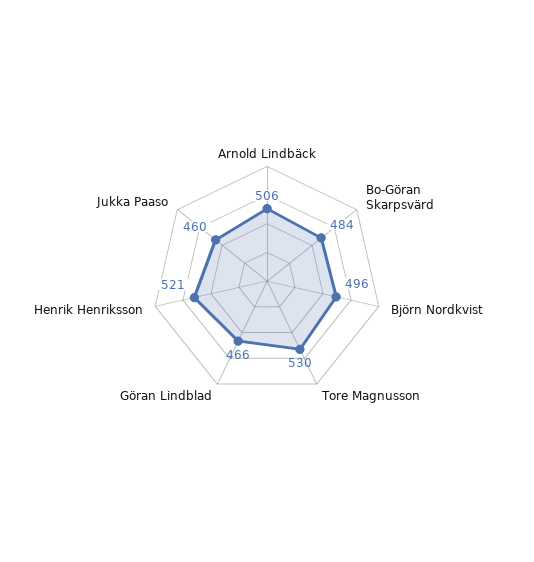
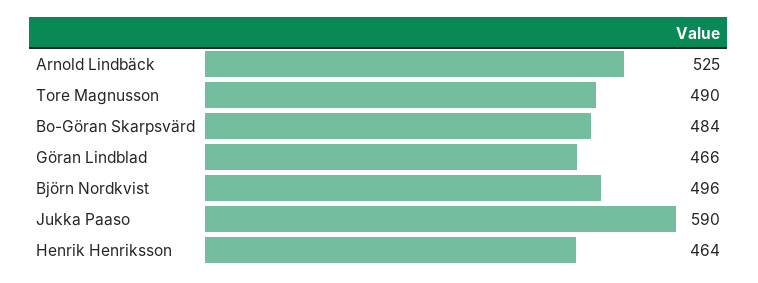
Arnold Lindbäck: 506 -> 525
Tore Magnusson: 530 -> 490
Henrik Henriksson: 521 -> 464
Jukka Paaso: 460 -> 590

